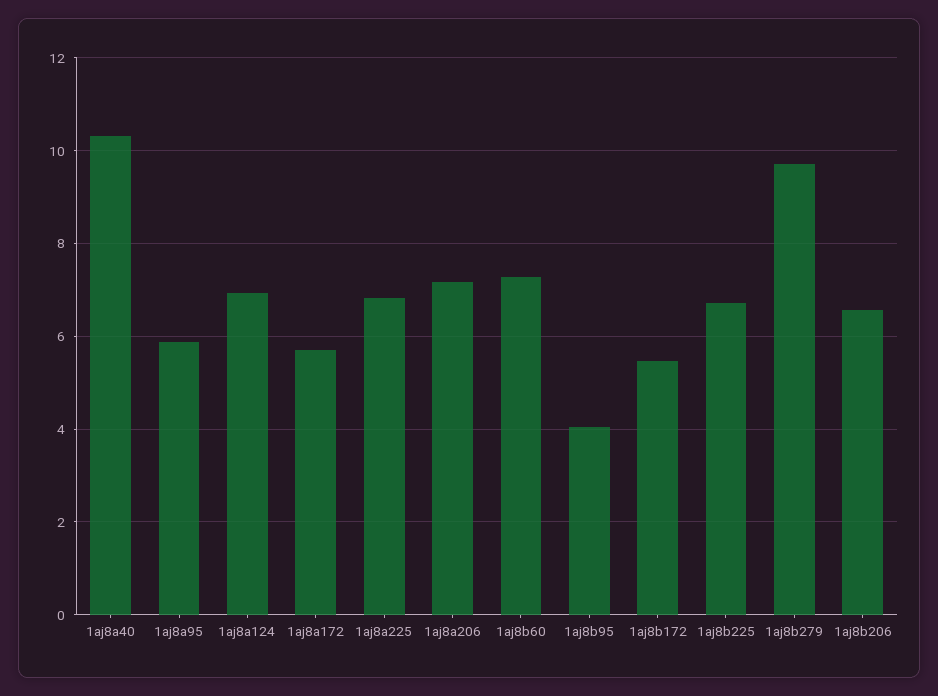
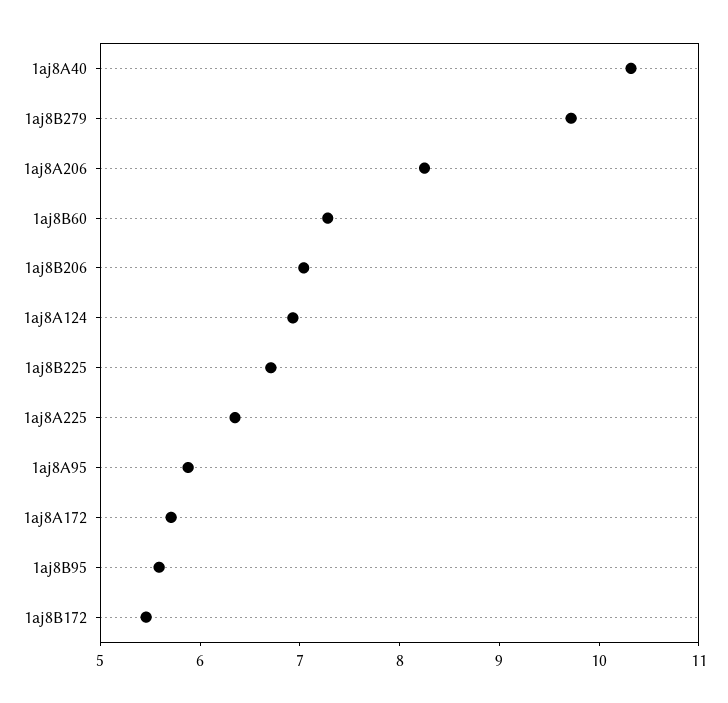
1aj8a225: 6.8 -> 6.4
1aj8a206: 7.2 -> 8.2
1aj8b95: 4 -> 5.6
1aj8b206: 6.6 -> 7

